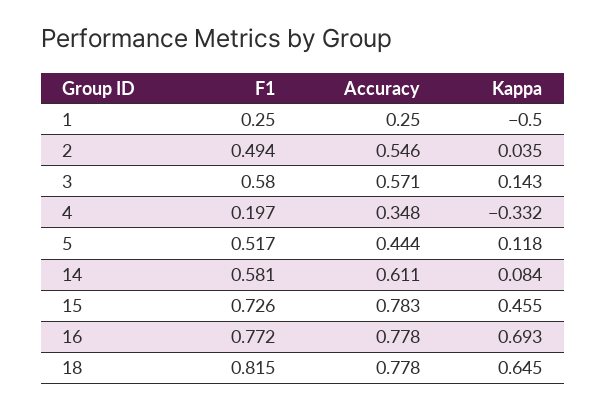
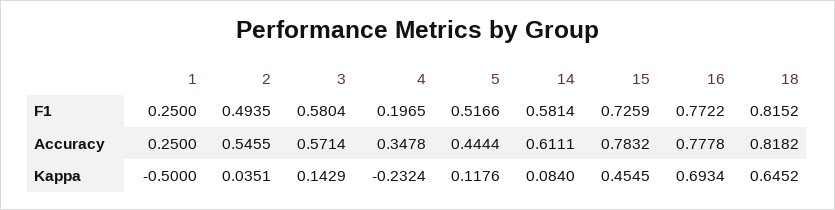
Kappa, 4: -0.332 -> -0.2324
Accuracy, 18: 0.778 -> 0.8182

